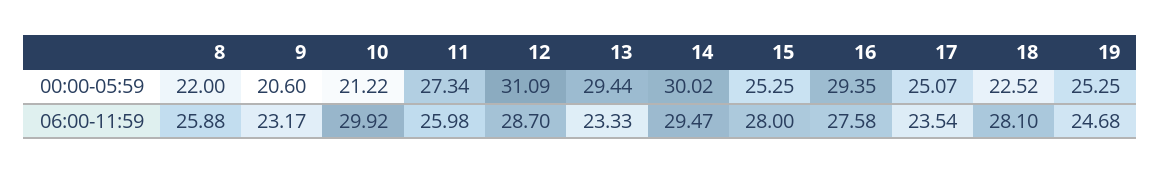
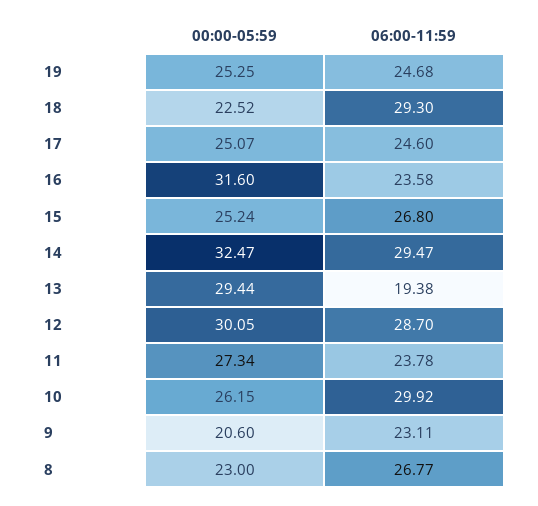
8, 00:00-05:59: 22 -> 23
10, 00:00-05:59: 21.22 -> 26.15
12, 00:00-05:59: 31.09 -> 30.05
14, 00:00-05:59: 30.02 -> 32.47
15, 00:00-05:59: 25.25 -> 25.24
16, 00:00-05:59: 29.35 -> 31.6
8, 06:00-11:59: 25.88 -> 26.77
9, 06:00-11:59: 23.17 -> 23.11
11, 06:00-11:59: 25.98 -> 23.78
13, 06:00-11:59: 23.33 -> 19.38
15, 06:00-11:59: 28 -> 26.8
16, 06:00-11:59: 27.58 -> 23.58
17, 06:00-11:59: 23.54 -> 24.6
18, 06:00-11:59: 28.1 -> 29.3

